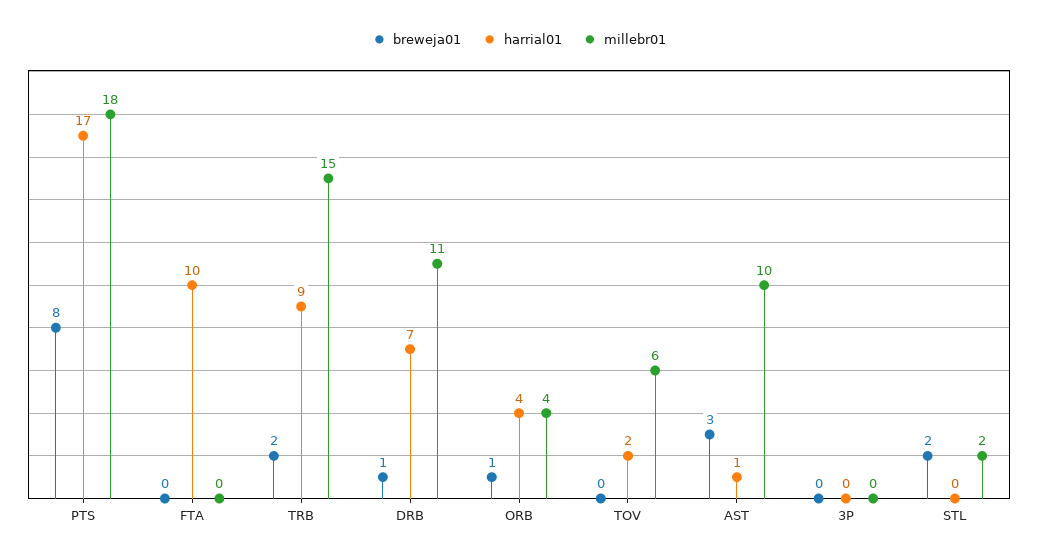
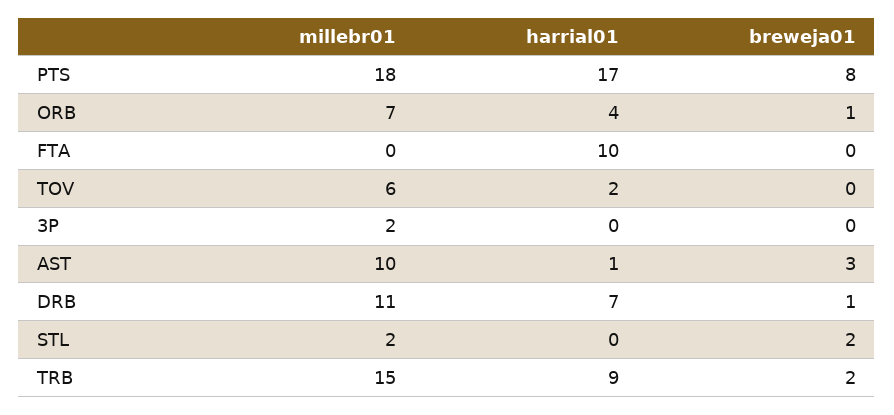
millebr01, ORB: 4 -> 7
millebr01, 3P: 0 -> 2

